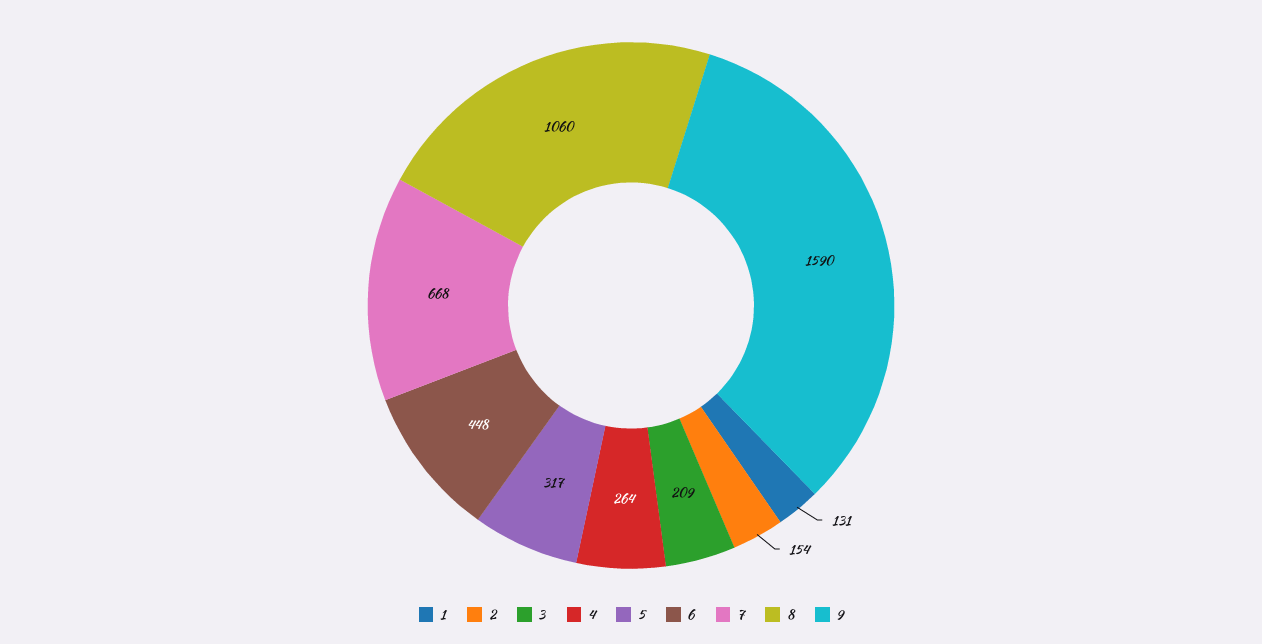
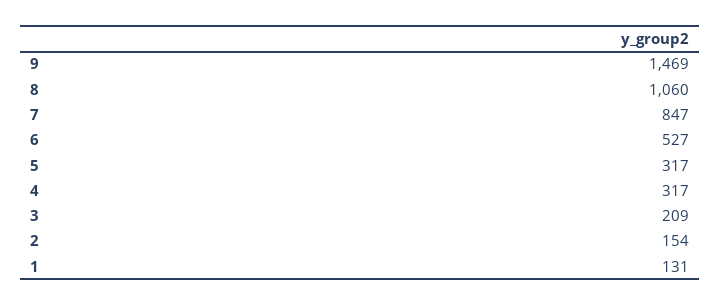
4: 264 -> 317
6: 448 -> 527
7: 668 -> 847
9: 1590 -> 1469

